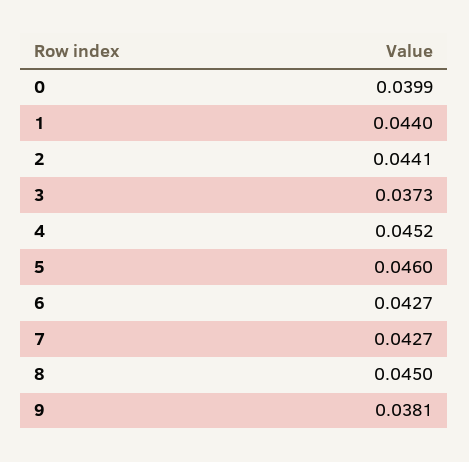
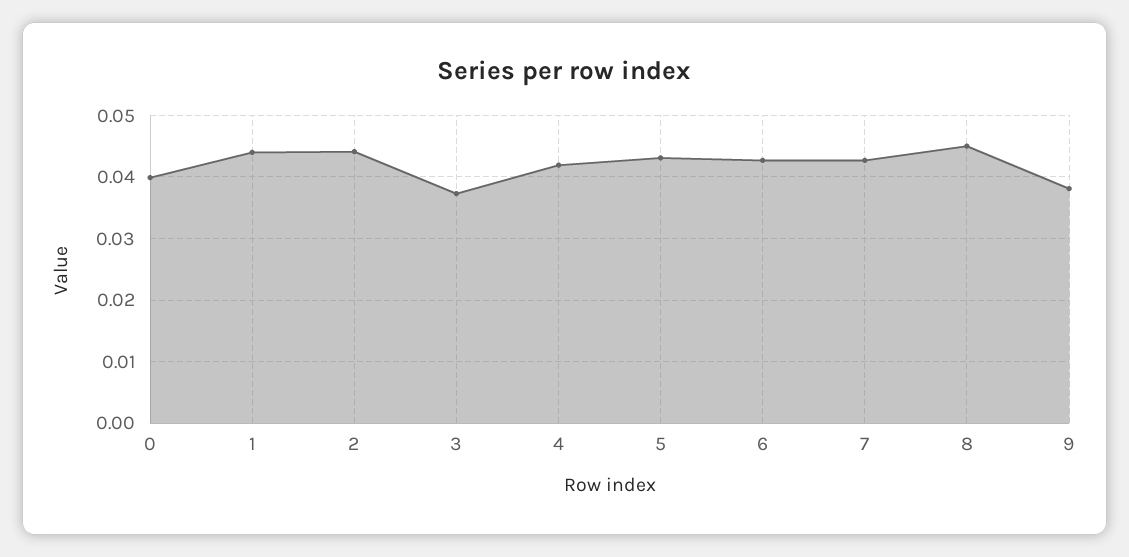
4: 0.0452 -> 0.042
5: 0.046 -> 0.043

